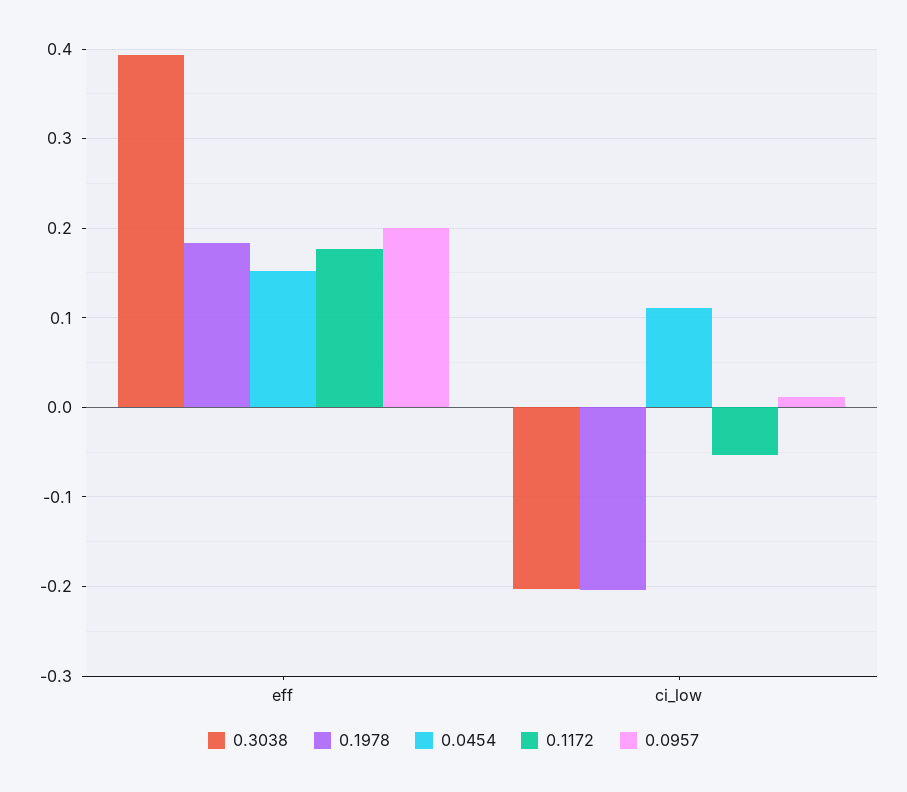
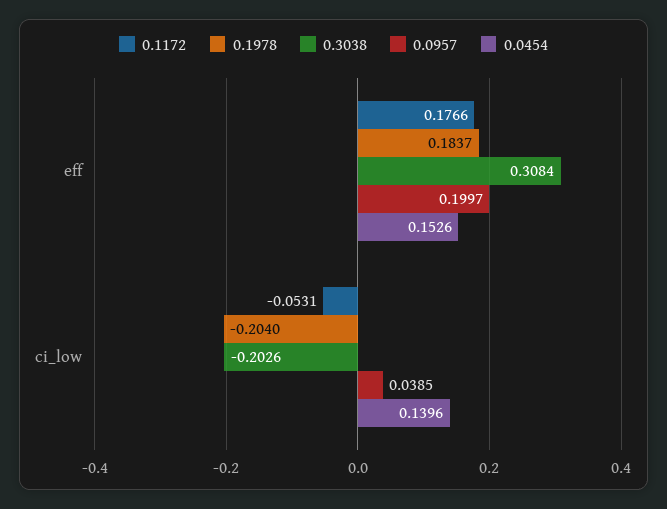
0.3038, eff: 0.39 -> 0.3084
0.0454, ci_low: 0.11 -> 0.1396
0.0957, ci_low: 0.01 -> 0.0385

